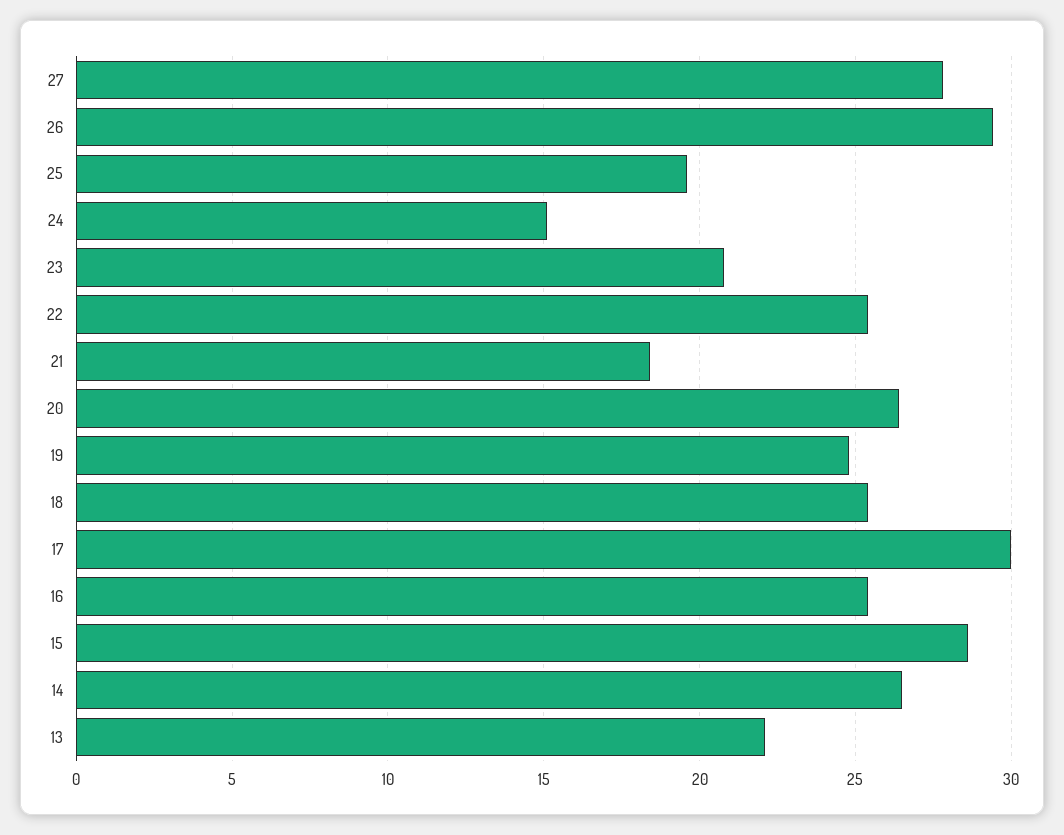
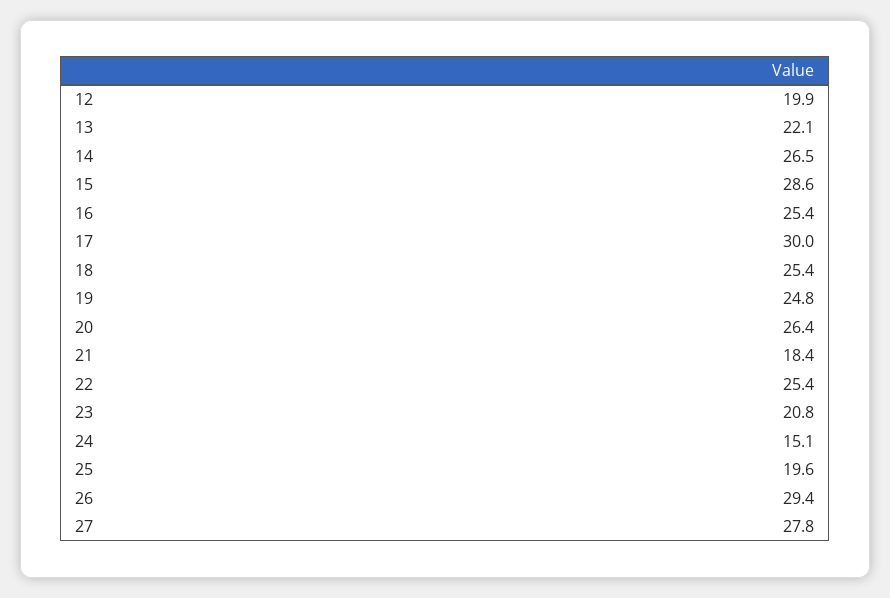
12: none -> 19.9

